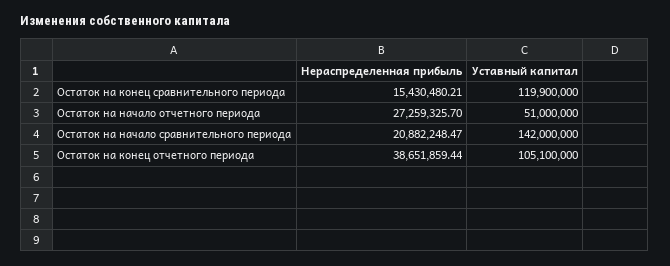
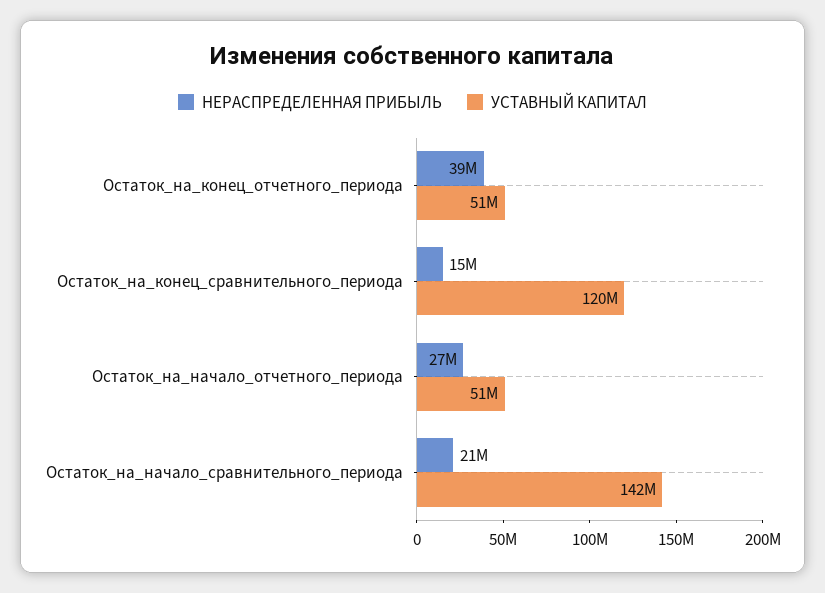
Уставный капитал, Остаток на конец отчетного периода: 105100000 -> 51000000

